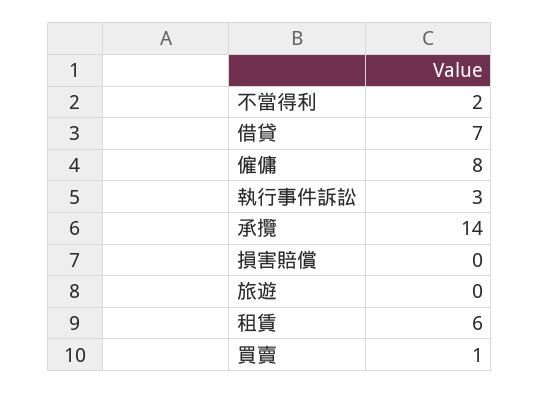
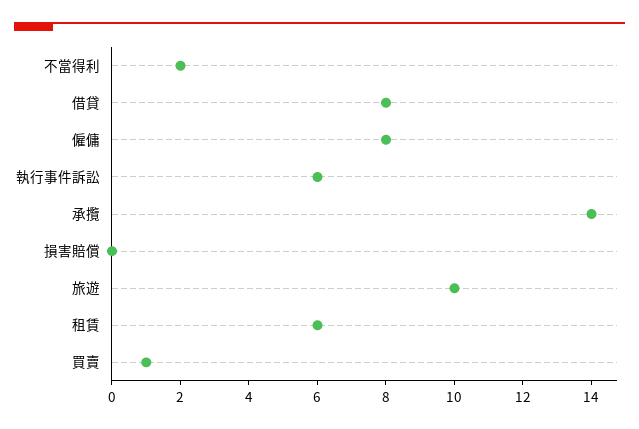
借貸: 7 -> 8
執行事件訴訟: 3 -> 6
旅遊: 0 -> 10

